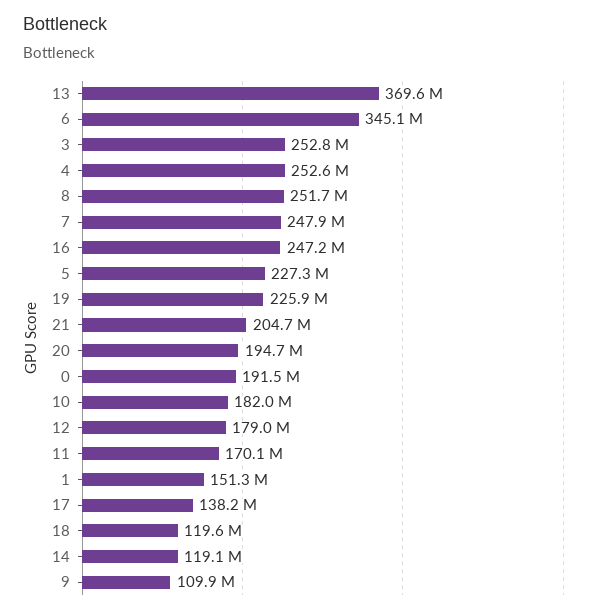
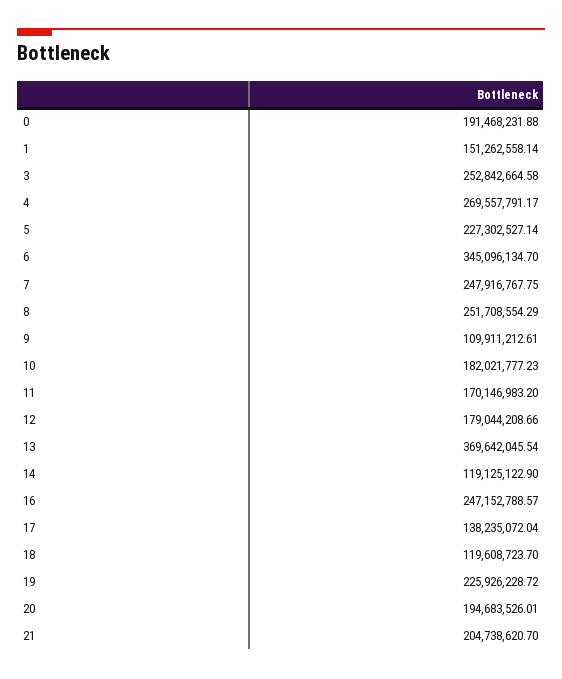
4: 252600000 -> 269557791.17

